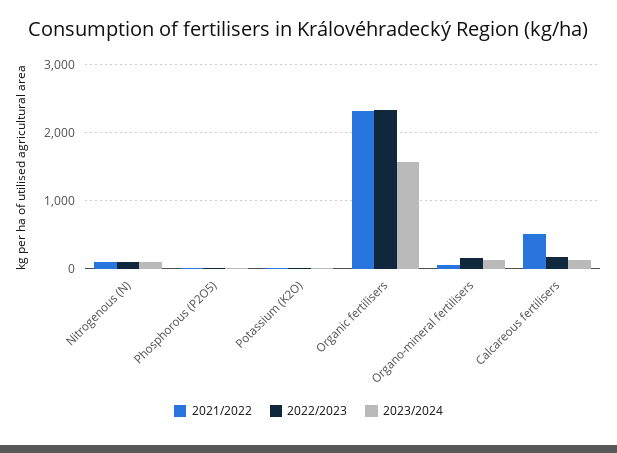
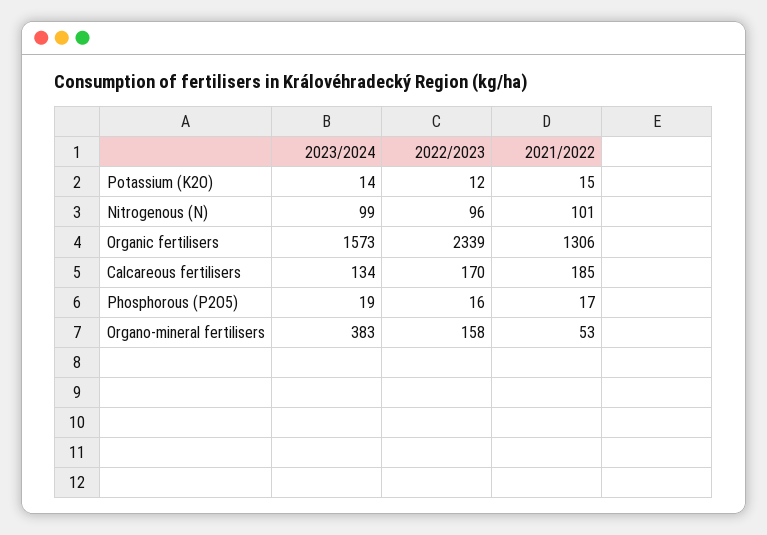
2021/2022, Organic fertilisers: 2300 -> 1306
2023/2024, Organo-mineral fertilisers: 100 -> 383
2021/2022, Calcareous fertilisers: 500 -> 185

